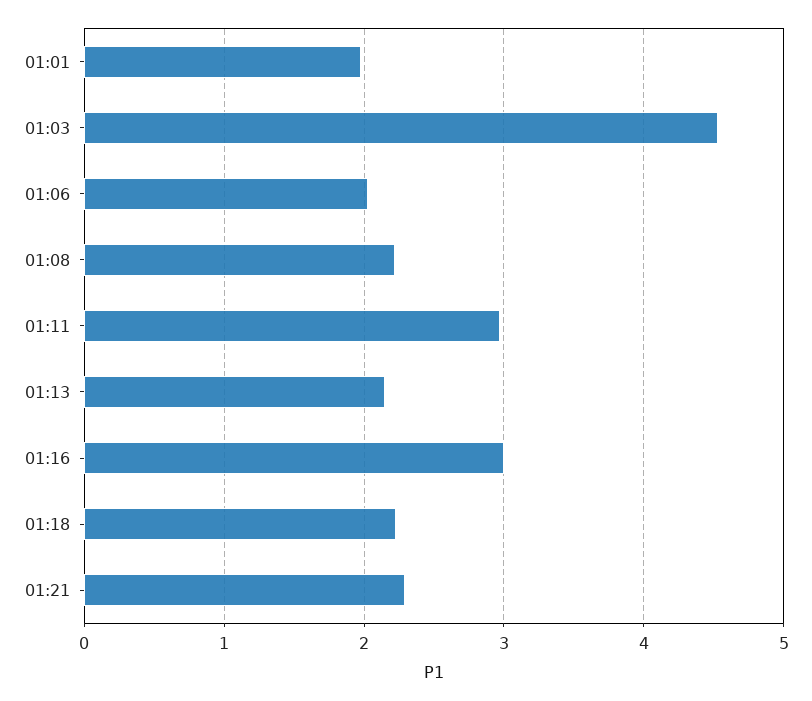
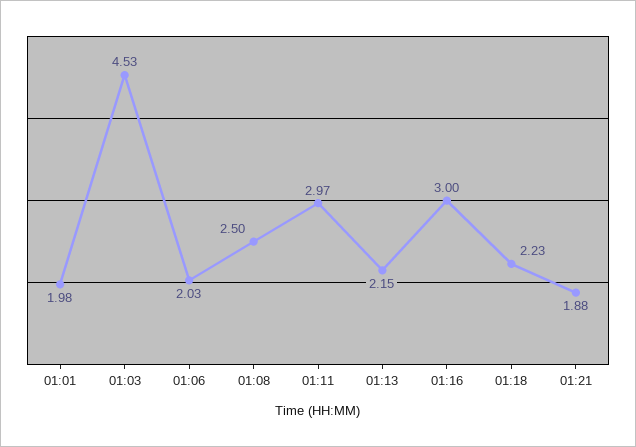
01:08: 2.2 -> 2.5
01:21: 2.3 -> 1.88

